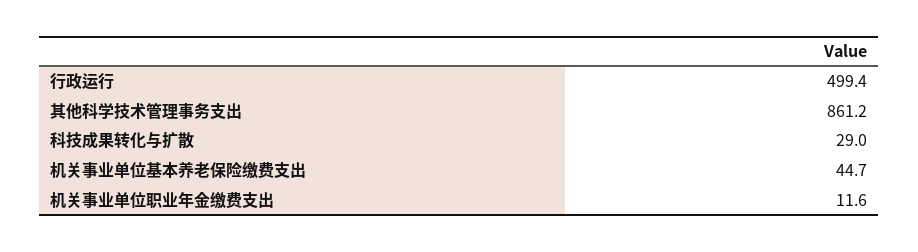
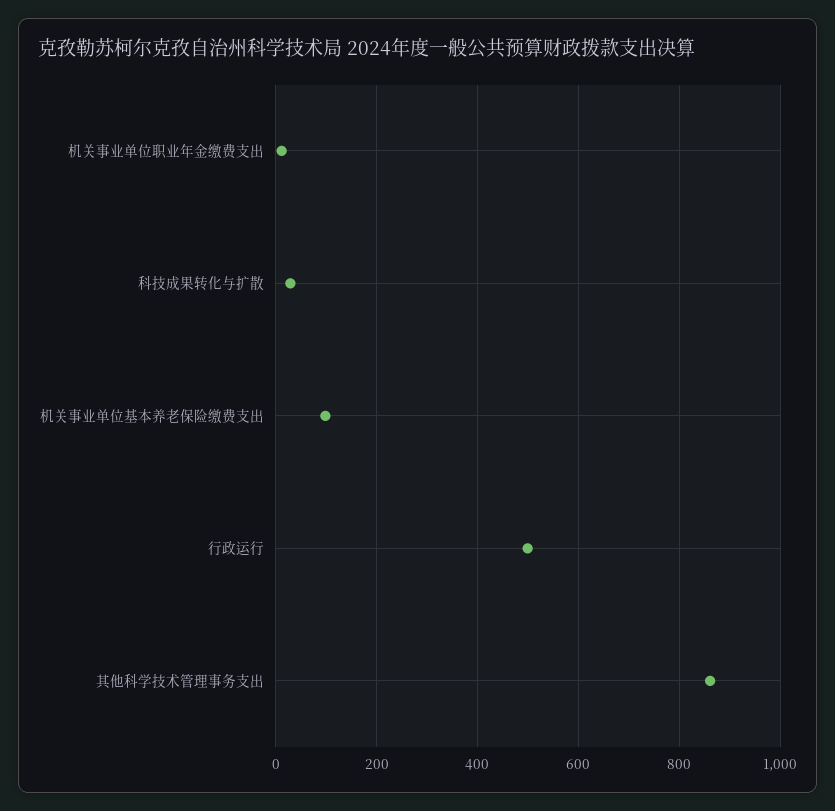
机关事业单位基本养老保险缴费支出: 44.7 -> 100

